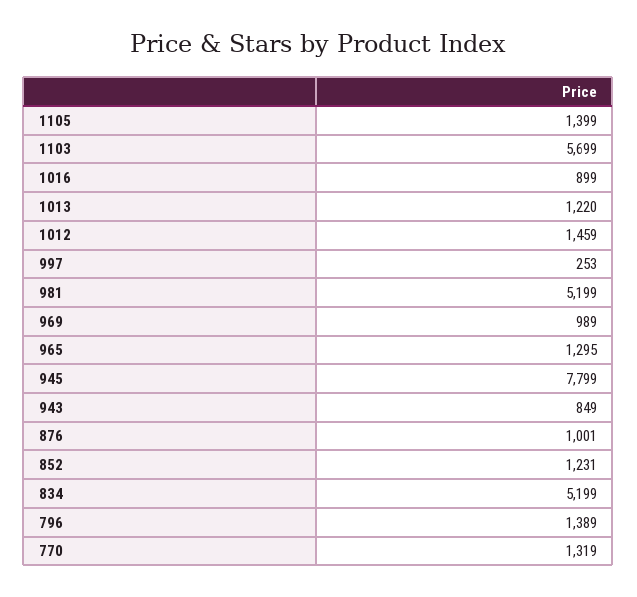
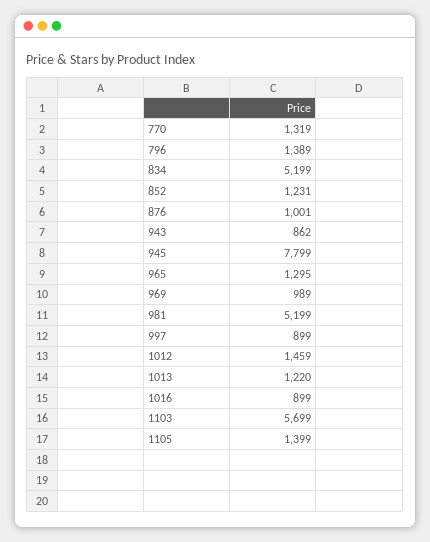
997: 253 -> 899
943: 849 -> 862

